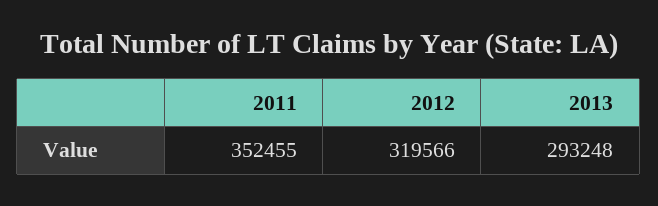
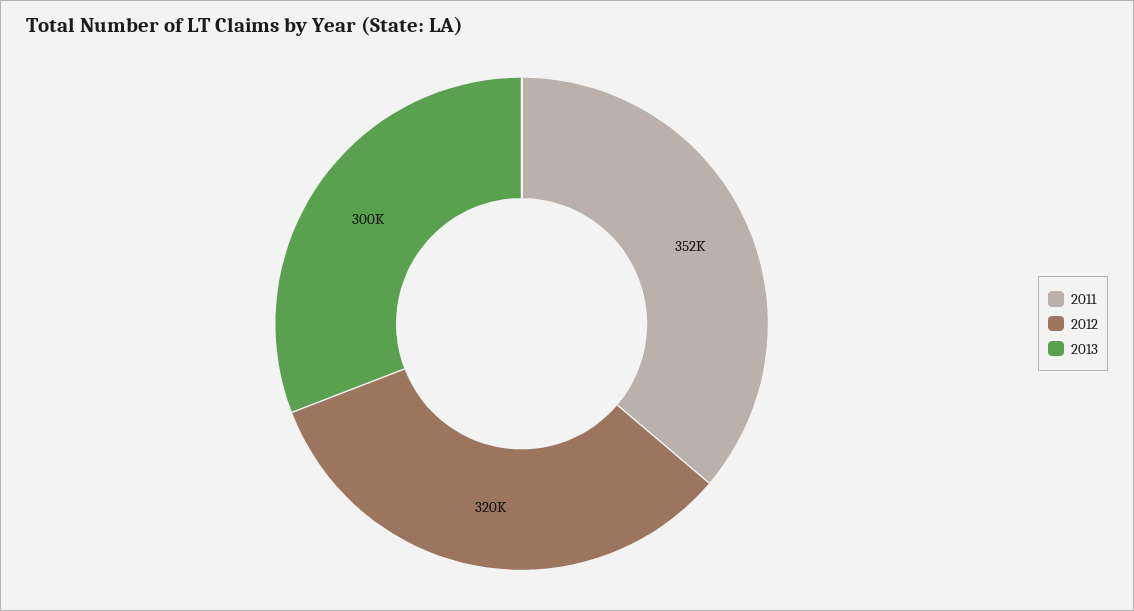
2013: 293248 -> 300000

